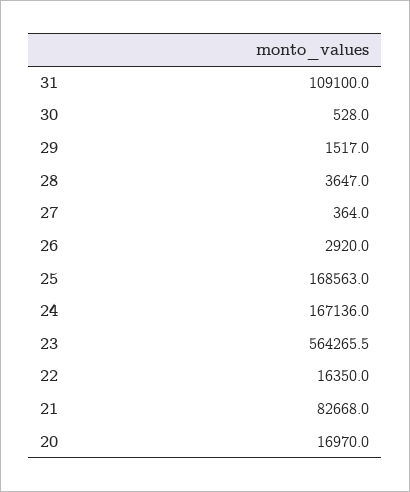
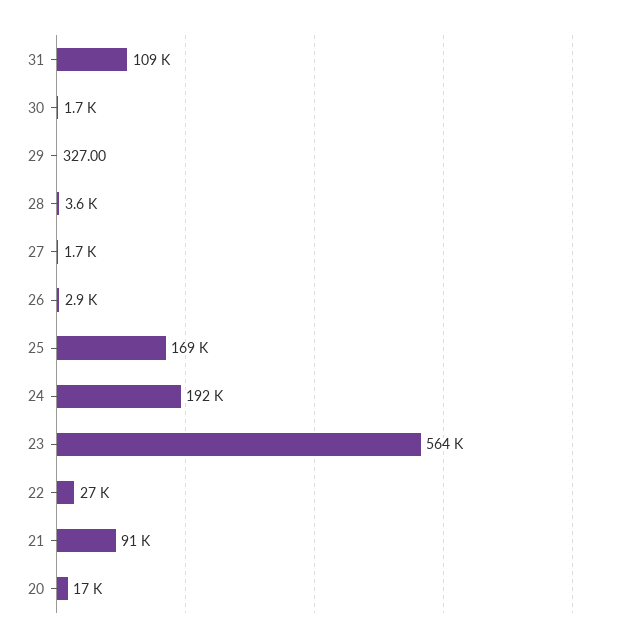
30: 528 -> 1700
29: 1517 -> 327
27: 364 -> 1700
24: 167136 -> 192000
22: 16350 -> 27000
21: 82668 -> 91000

